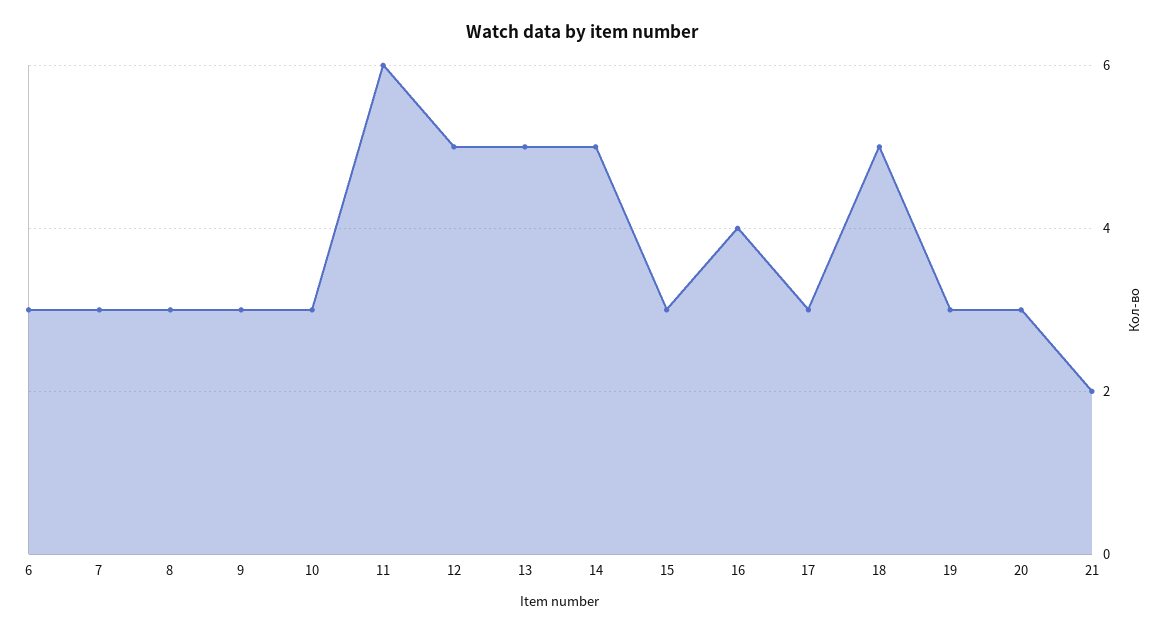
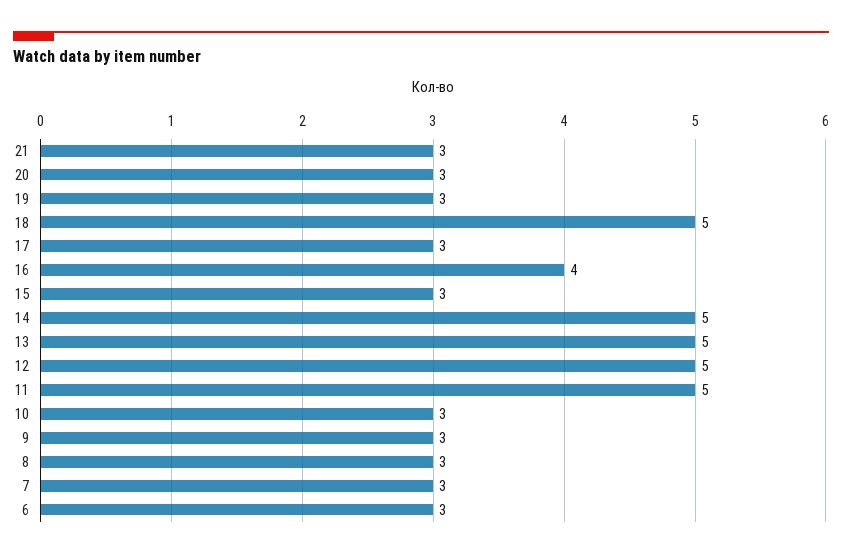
11: 6 -> 5
21: 2 -> 3

